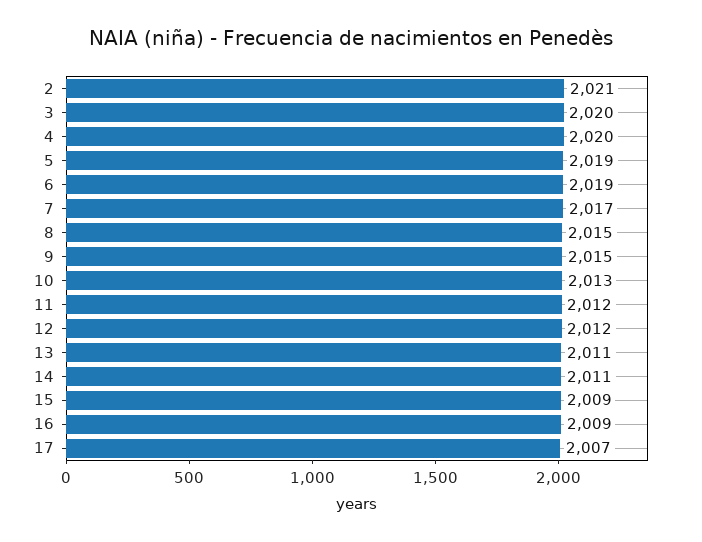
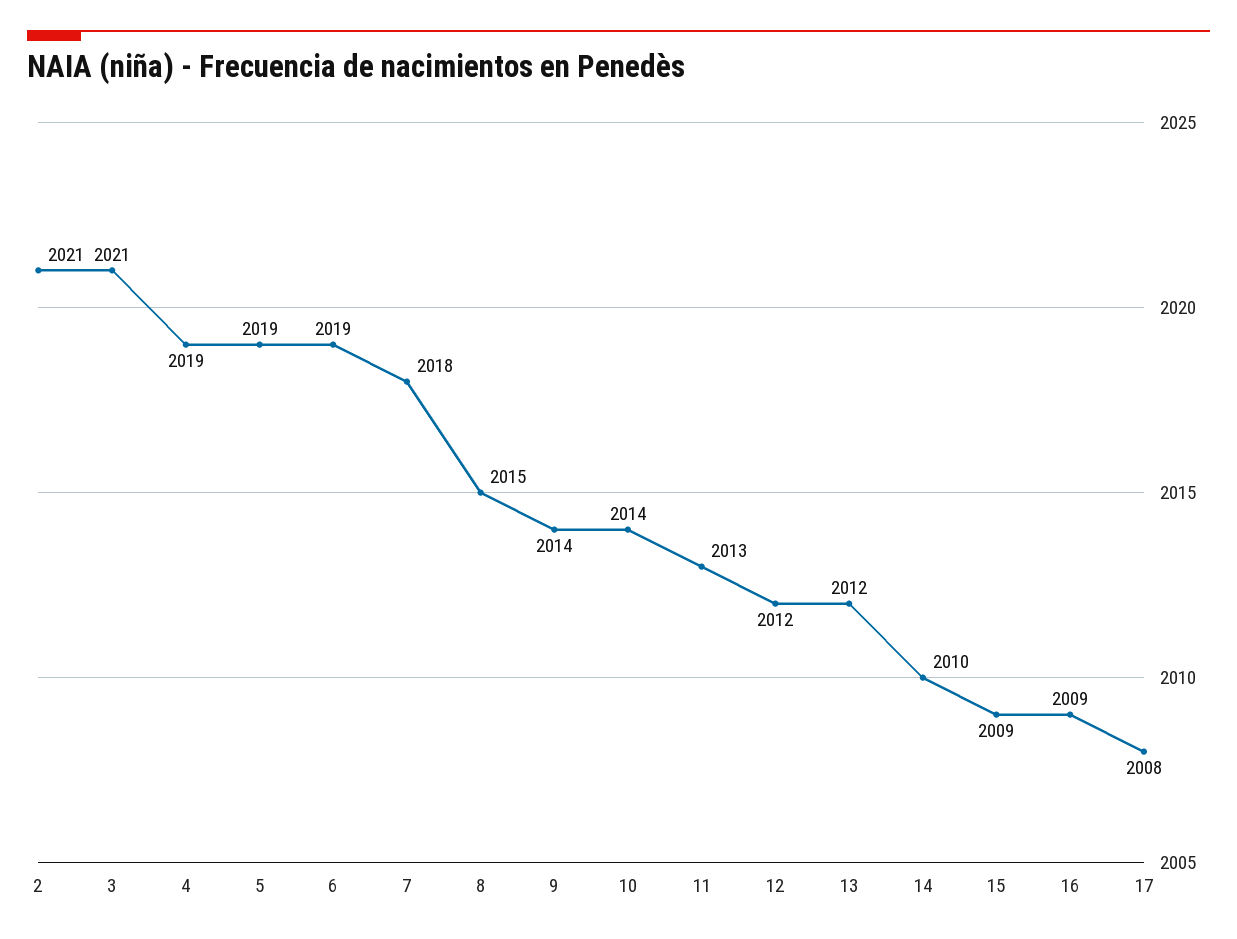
3: 2020 -> 2021
4: 2020 -> 2019
7: 2017 -> 2018
9: 2015 -> 2014
10: 2013 -> 2014
11: 2012 -> 2013
13: 2011 -> 2012
14: 2011 -> 2010
17: 2007 -> 2008

